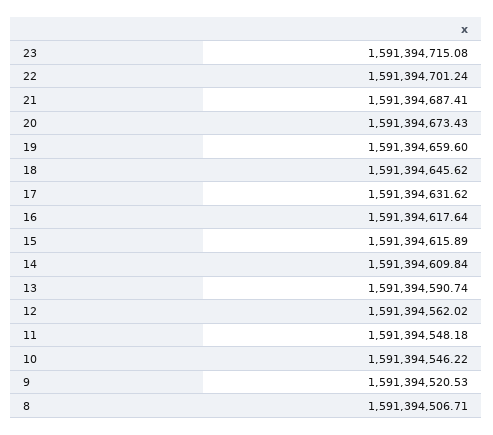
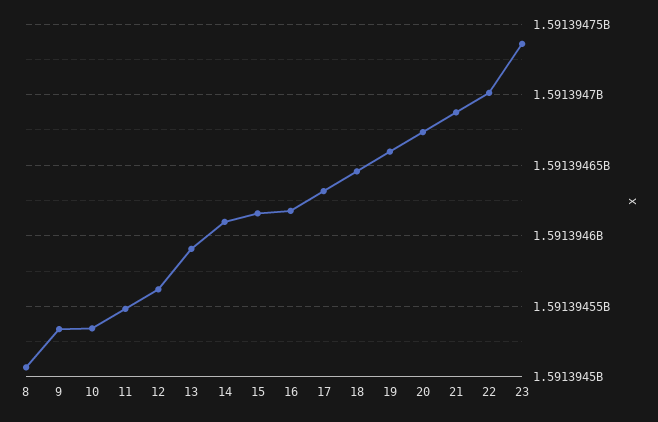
23: 1591394715.08 -> 1591394735
10: 1591394546.22 -> 1591394535
9: 1591394520.53 -> 1591394535

